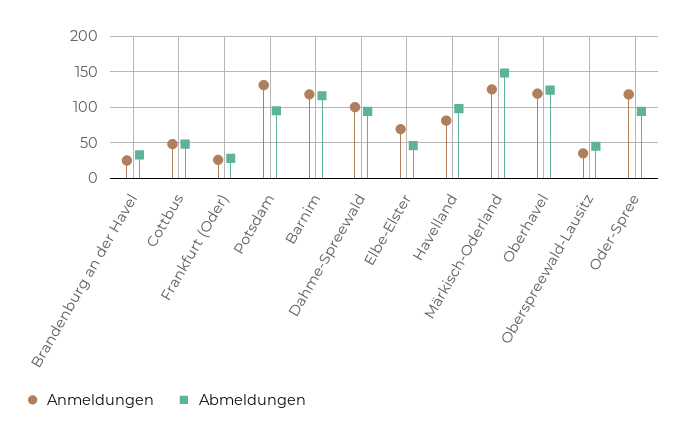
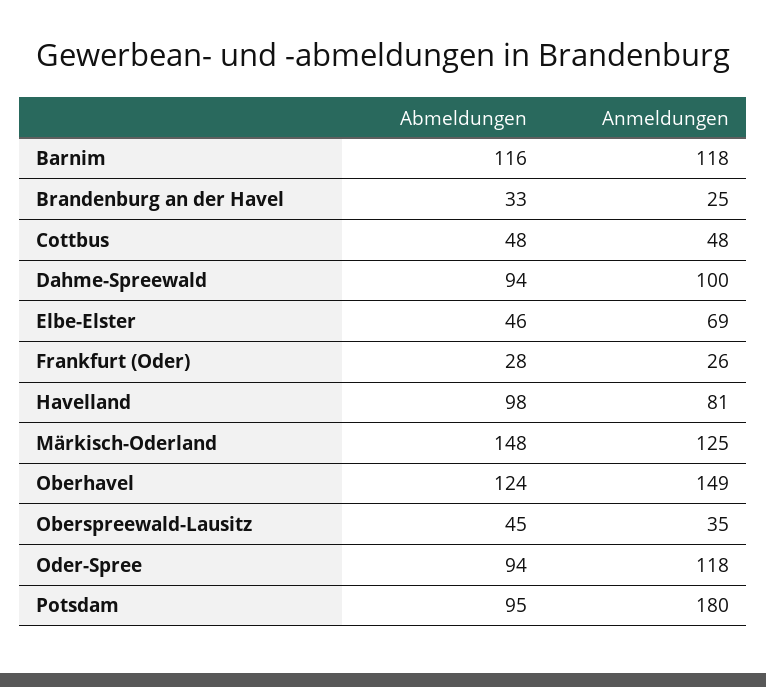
Anmeldungen, Potsdam: 130 -> 180
Anmeldungen, Oberhavel: 120 -> 149

